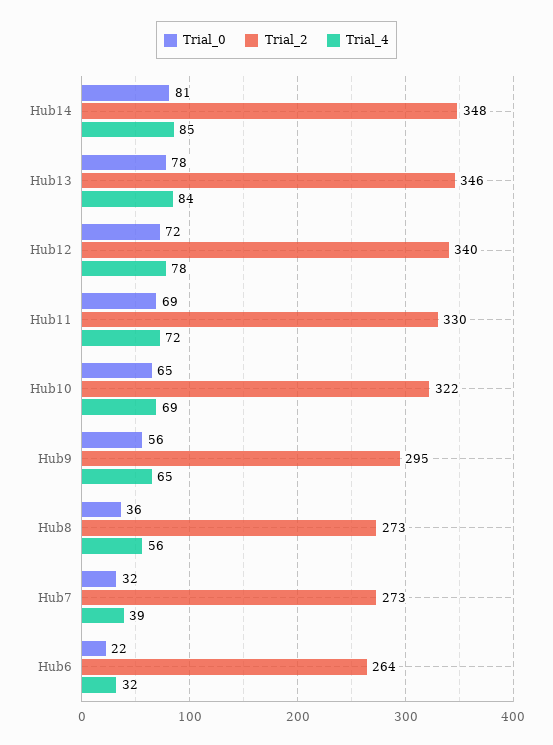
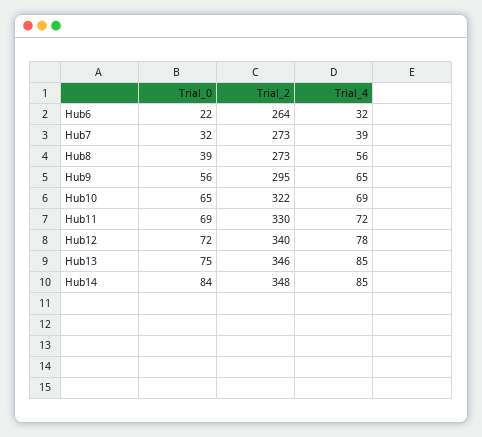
Trial_0, Hub14: 81 -> 84
Trial_0, Hub13: 78 -> 75
Trial_4, Hub13: 84 -> 85
Trial_0, Hub8: 36 -> 39

